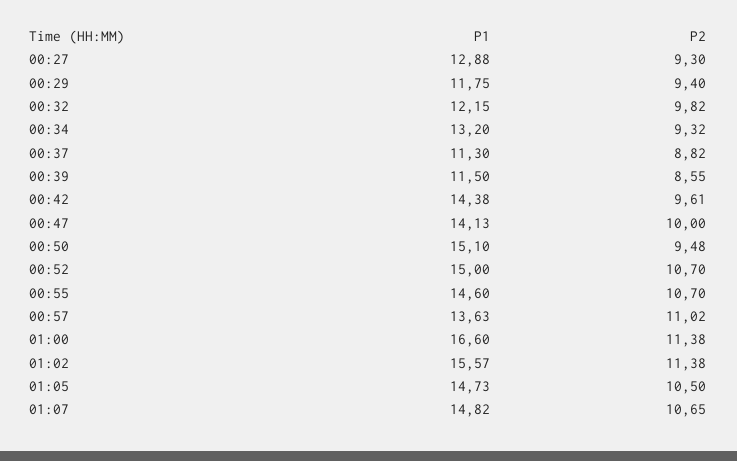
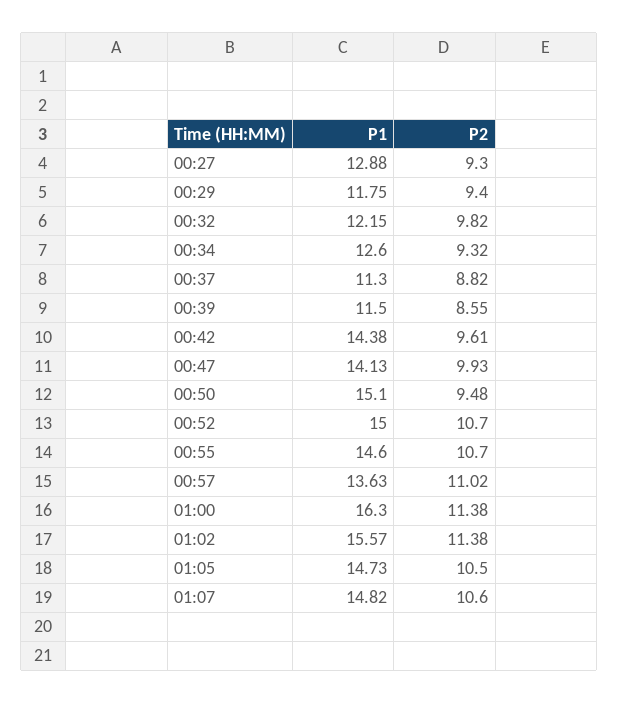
P1, 00:34: 13.2 -> 12.6
P2, 00:47: 10 -> 9.93
P1, 01:00: 16.6 -> 16.3
P2, 01:07: 10.65 -> 10.6

